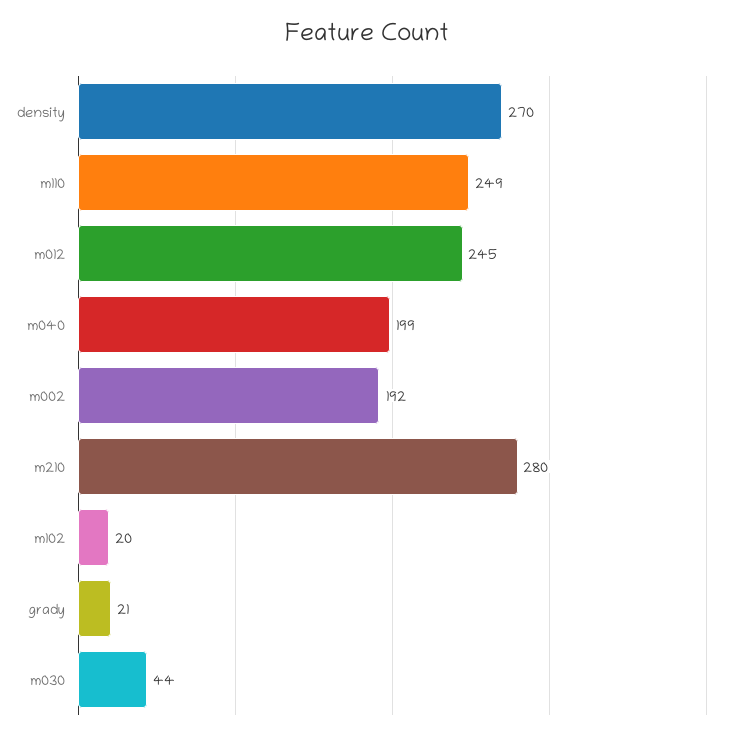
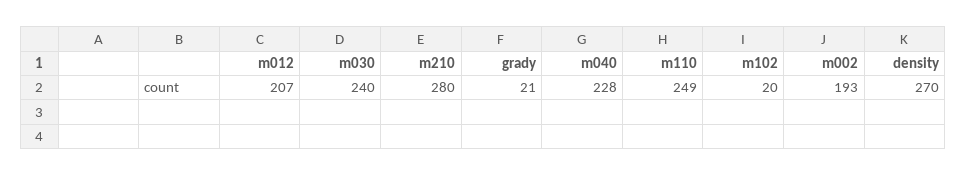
m012: 245 -> 207
m040: 199 -> 228
m002: 192 -> 193
m030: 44 -> 240

